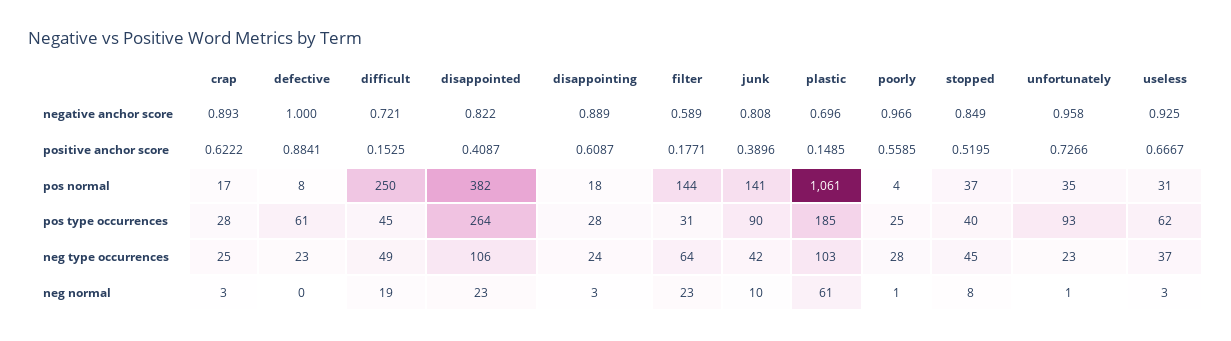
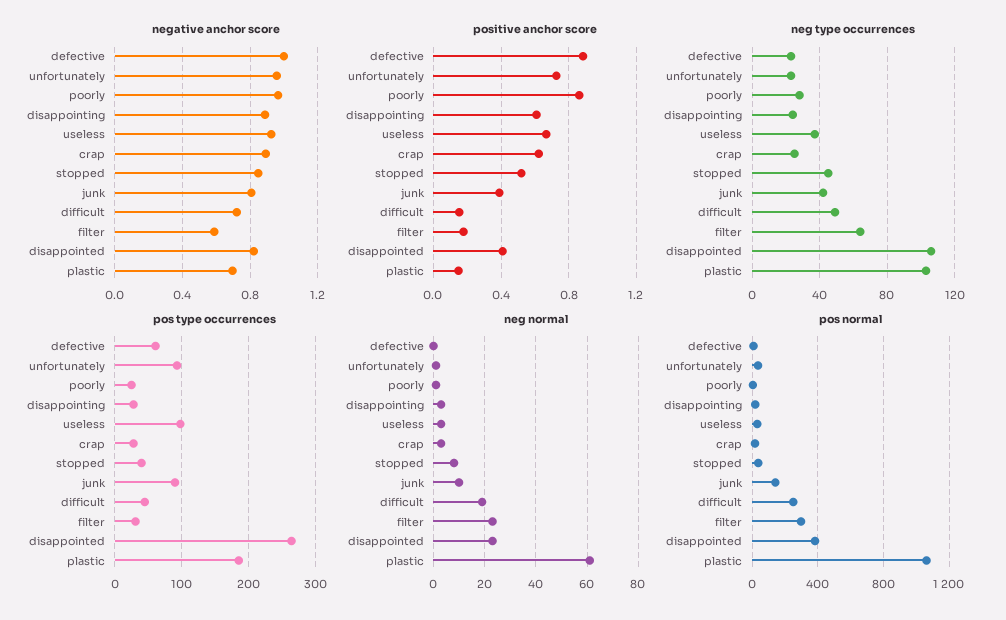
positive anchor score, poorly: 0.5585 -> 0.85
pos normal, filter: 144 -> 300
pos type occurrences, useless: 62 -> 100

